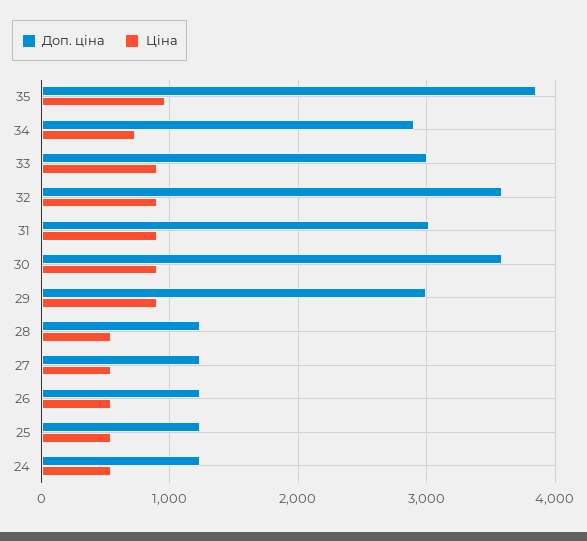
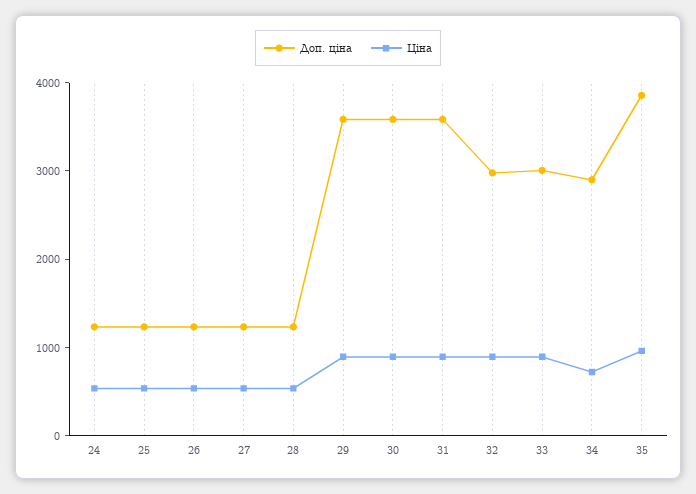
Доп. ціна, 32: 3600 -> 3000
Доп. ціна, 31: 3000 -> 3600
Доп. ціна, 29: 3000 -> 3600

